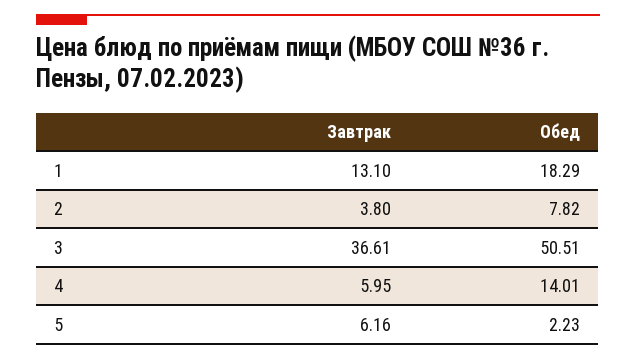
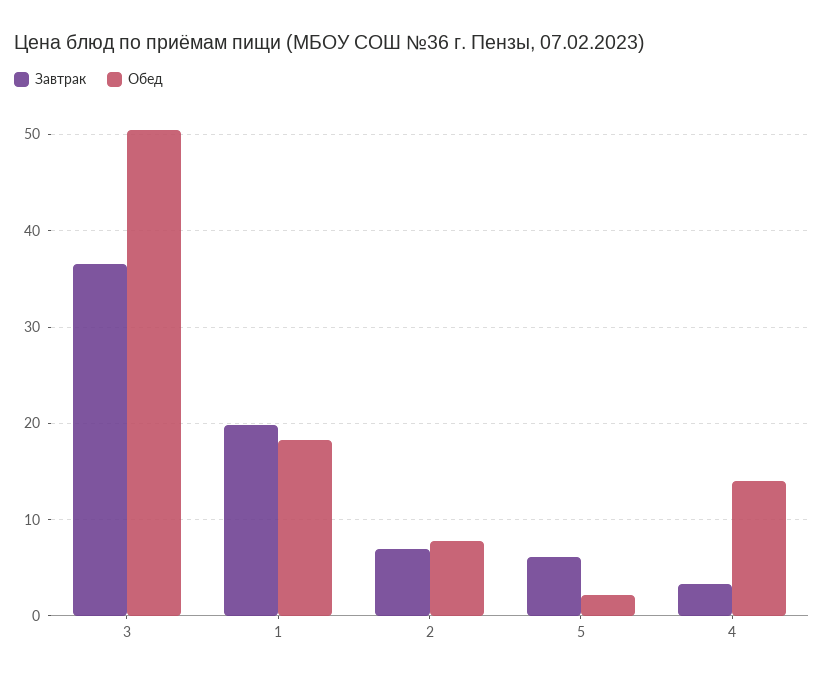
Завтрак, 1: 13.1 -> 20
Завтрак, 2: 3.8 -> 7
Завтрак, 4: 5.95 -> 3

